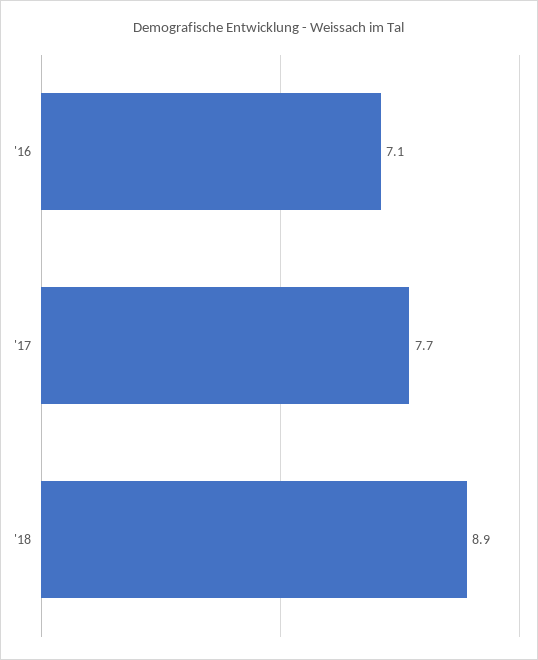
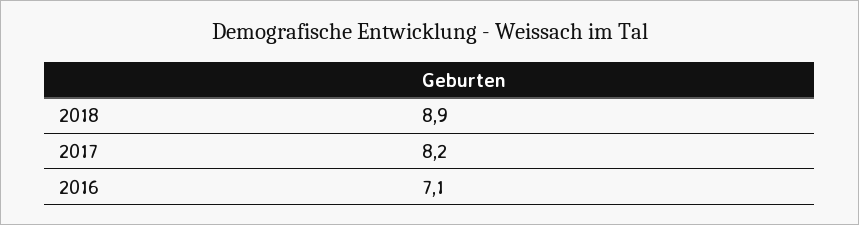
'17: 7.7 -> 8.2

